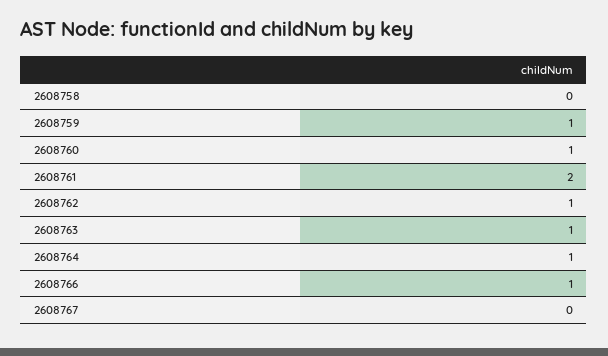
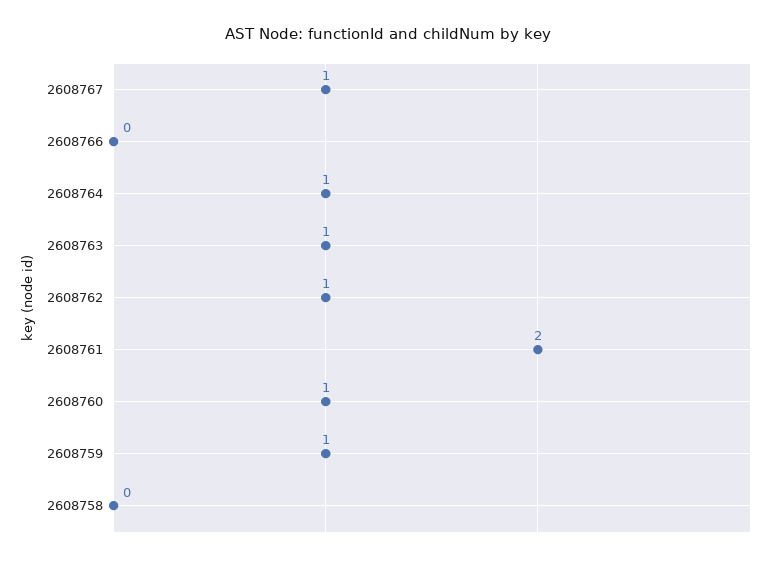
2608766: 1 -> 0
2608767: 0 -> 1

